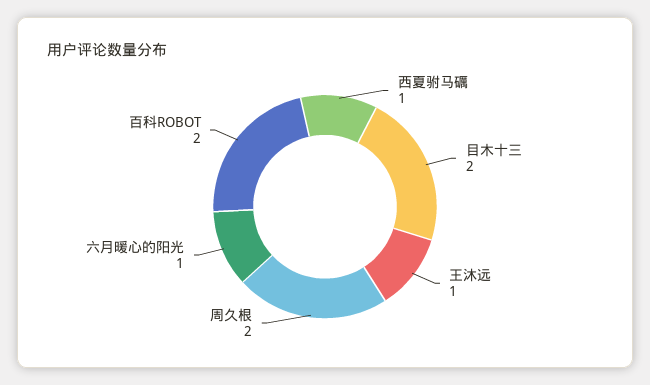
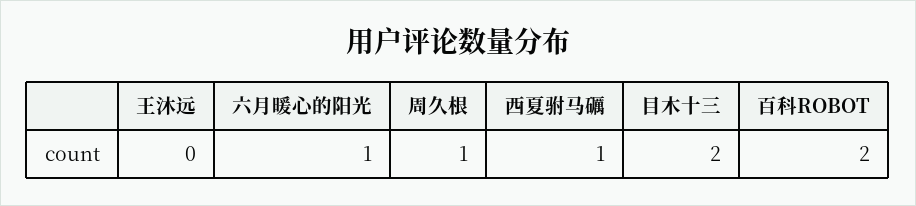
王沐远: 1 -> 0
周久根: 2 -> 1

